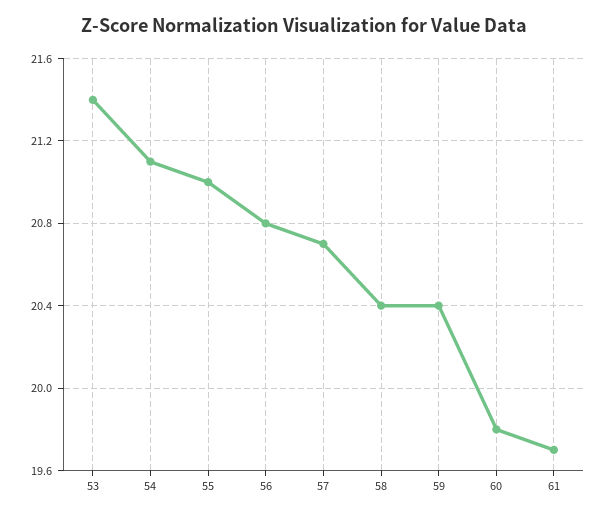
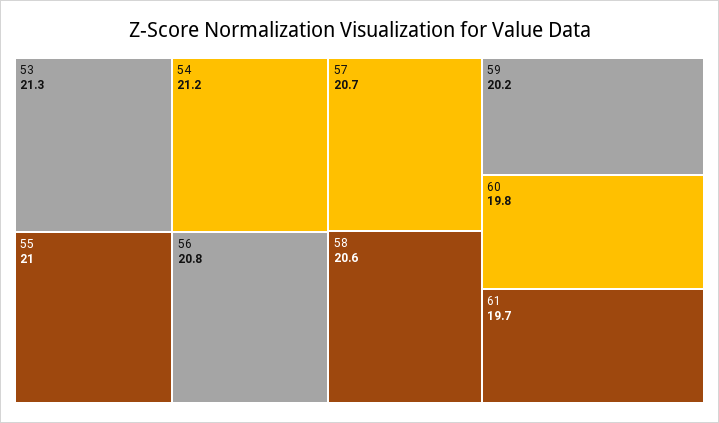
53: 21.4 -> 21.3
54: 21.1 -> 21.2
58: 20.4 -> 20.6
59: 20.4 -> 20.2

